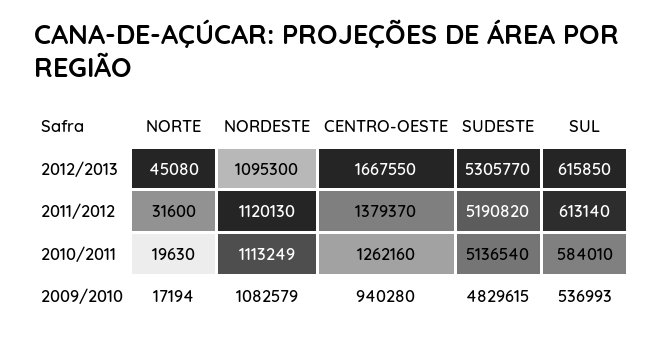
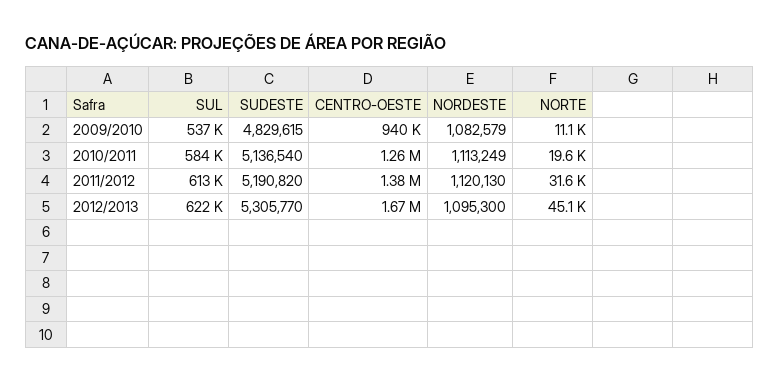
SUL, 2012/2013: 615850 -> 622000
NORTE, 2009/2010: 17194 -> 11100

